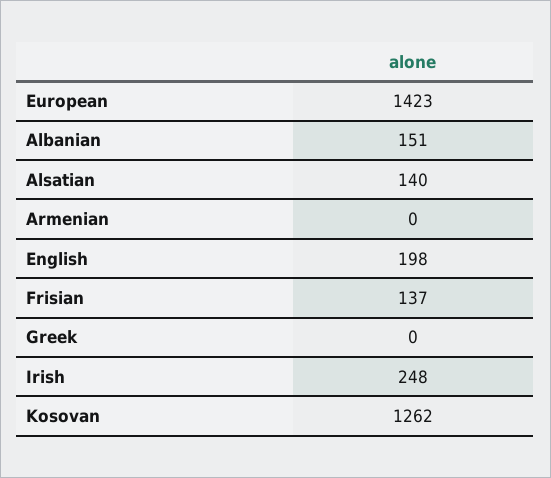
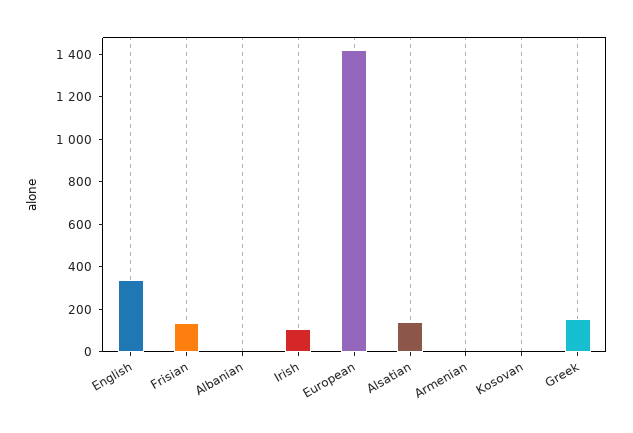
Albanian: 151 -> 0
English: 198 -> 350
Greek: 0 -> 150
Irish: 248 -> 100
Kosovan: 1262 -> 0

